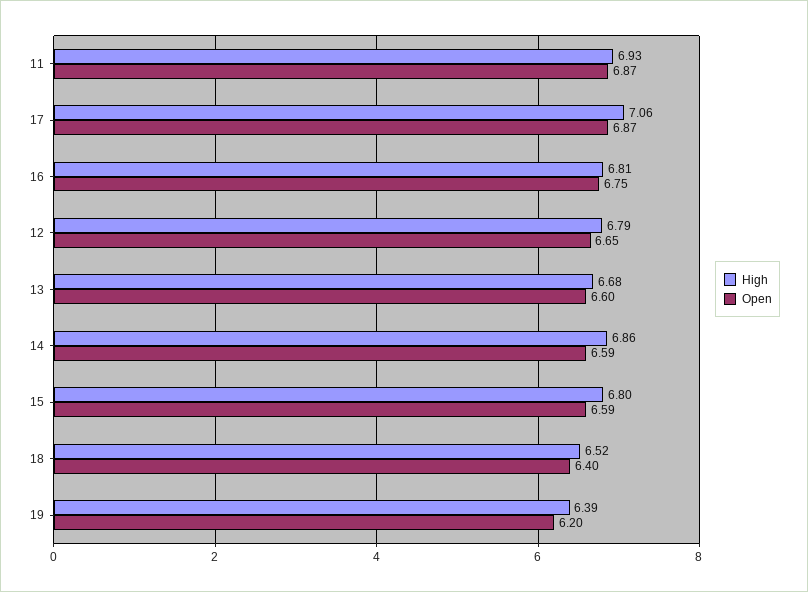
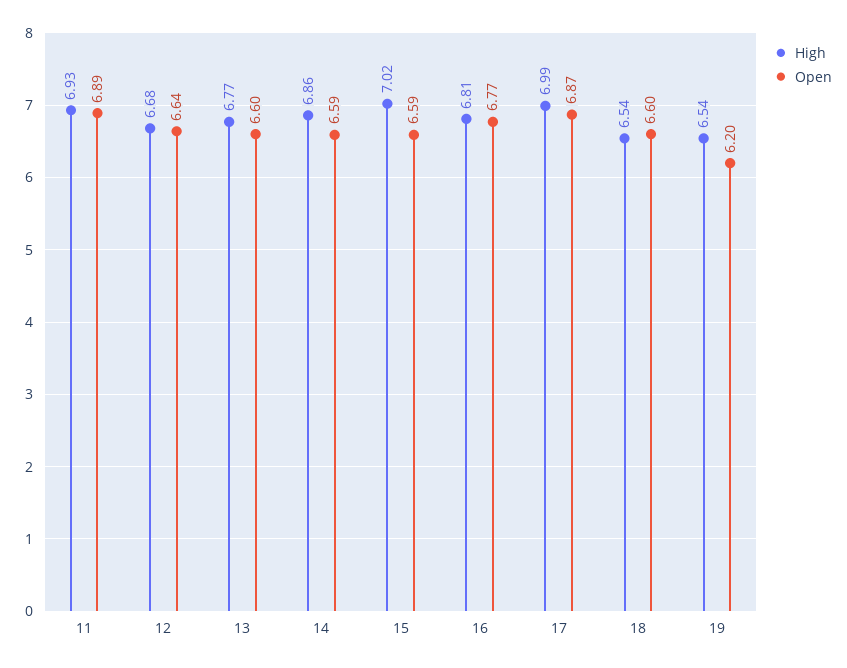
Open, 11: 6.87 -> 6.89
High, 17: 7.06 -> 6.99
Open, 16: 6.75 -> 6.77
High, 12: 6.79 -> 6.68
Open, 12: 6.65 -> 6.64
High, 13: 6.68 -> 6.77
High, 15: 6.8 -> 7.02
High, 18: 6.52 -> 6.54
Open, 18: 6.4 -> 6.6
High, 19: 6.39 -> 6.54

